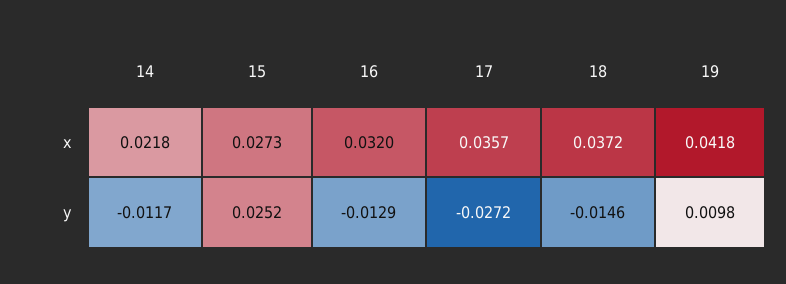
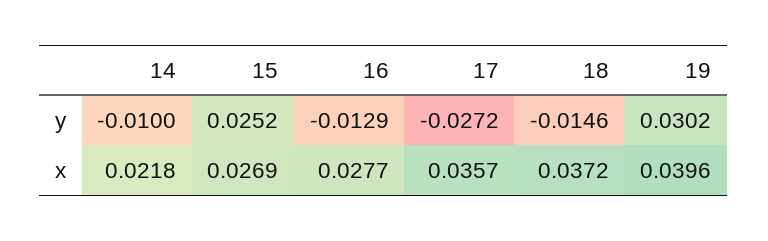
15, x: 0.0273 -> 0.0269
16, x: 0.032 -> 0.0277
19, x: 0.0418 -> 0.0396
14, y: -0.0117 -> -0.01
19, y: 0.0098 -> 0.0302

